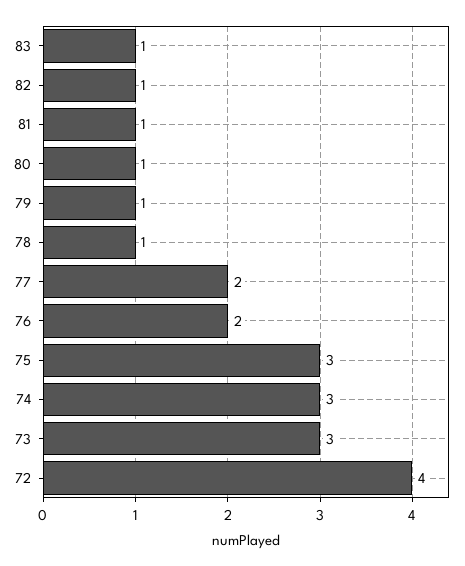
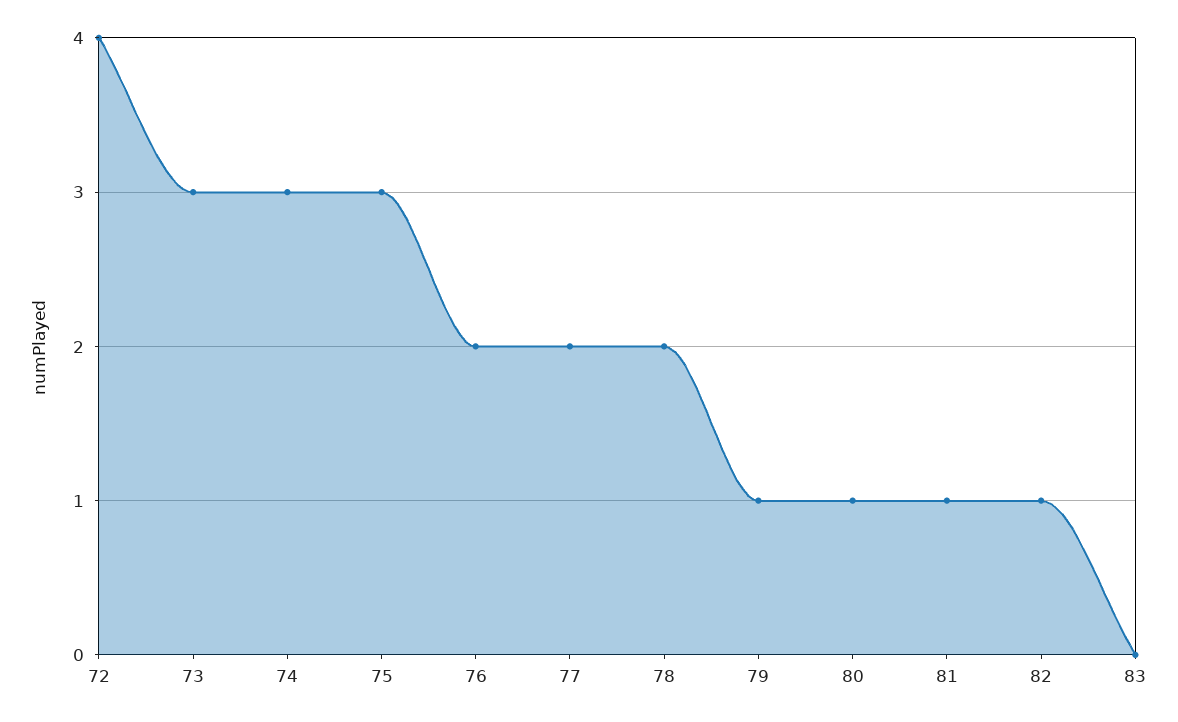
83: 1 -> 0
78: 1 -> 2

